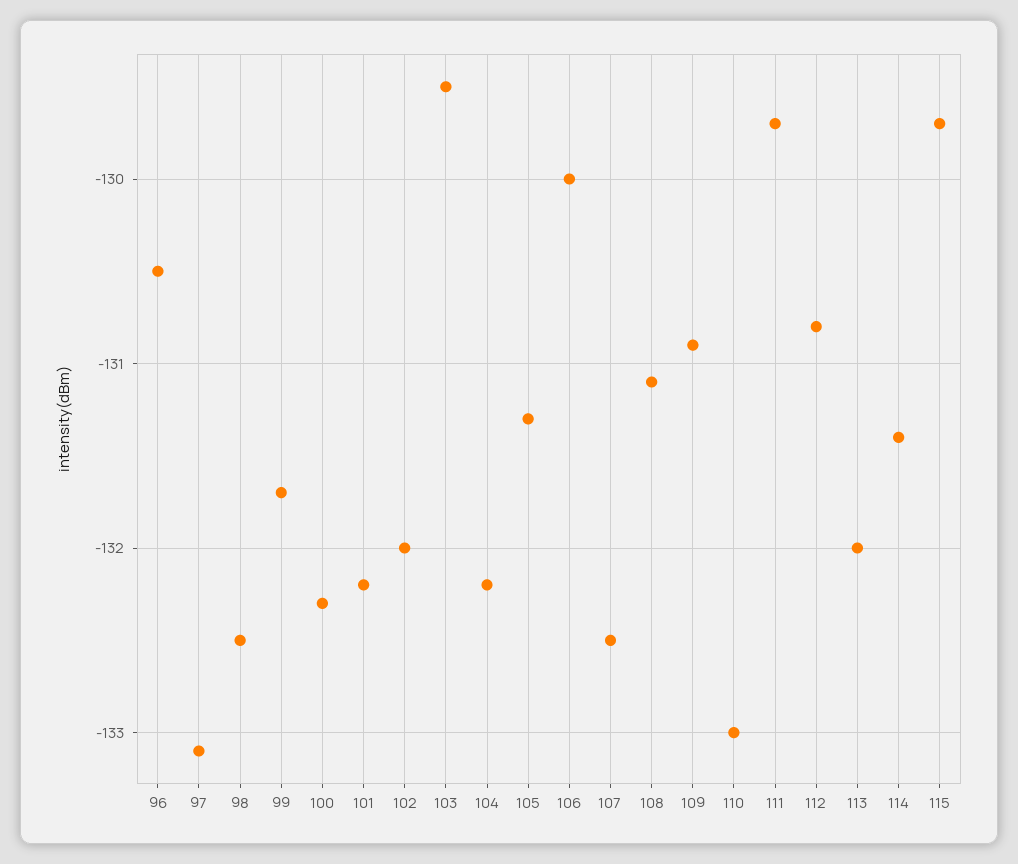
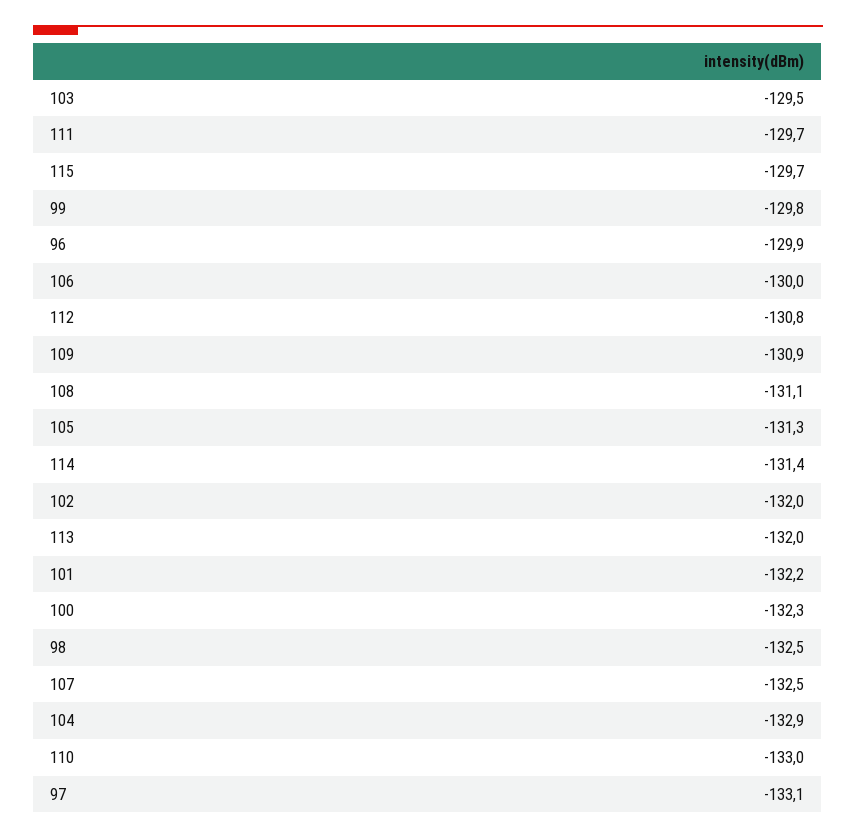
96: -130.5 -> -129.9
99: -131.7 -> -129.8
104: -132.2 -> -132.9

